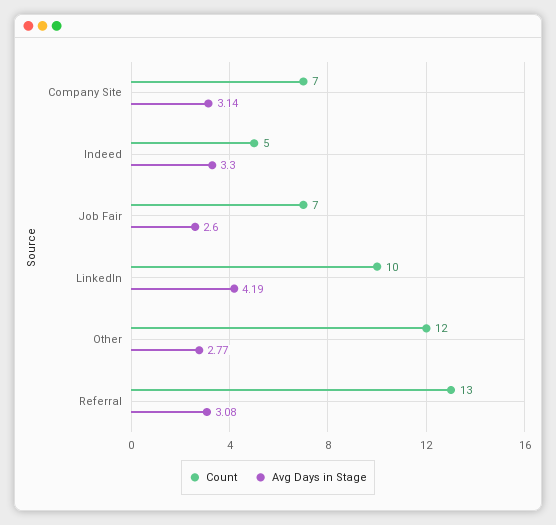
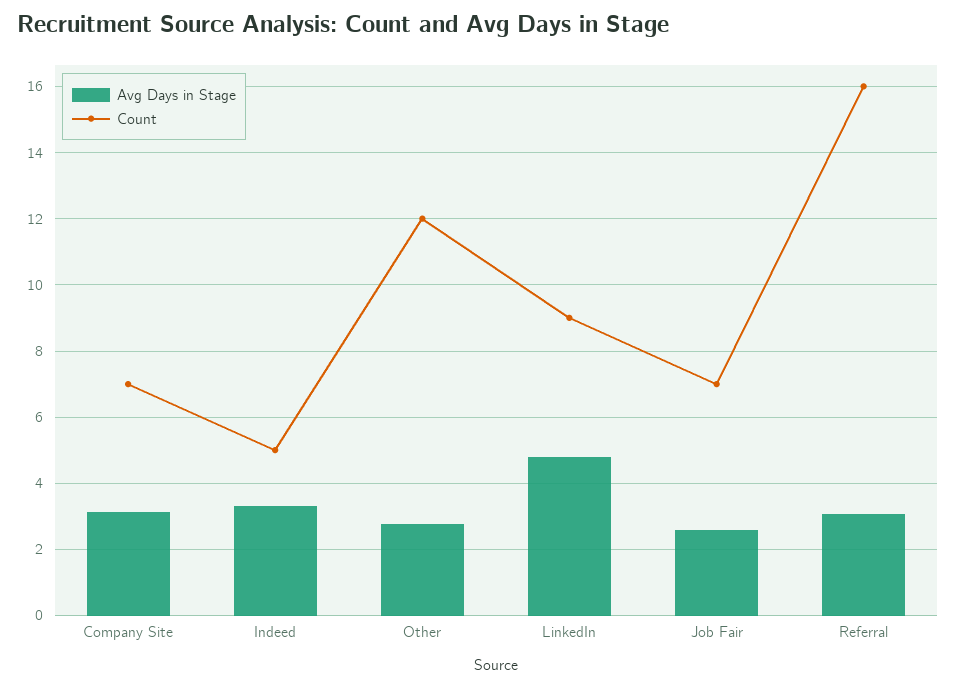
Count, LinkedIn: 10 -> 9
Avg Days in Stage, LinkedIn: 4.19 -> 4.8
Count, Referral: 13 -> 16

